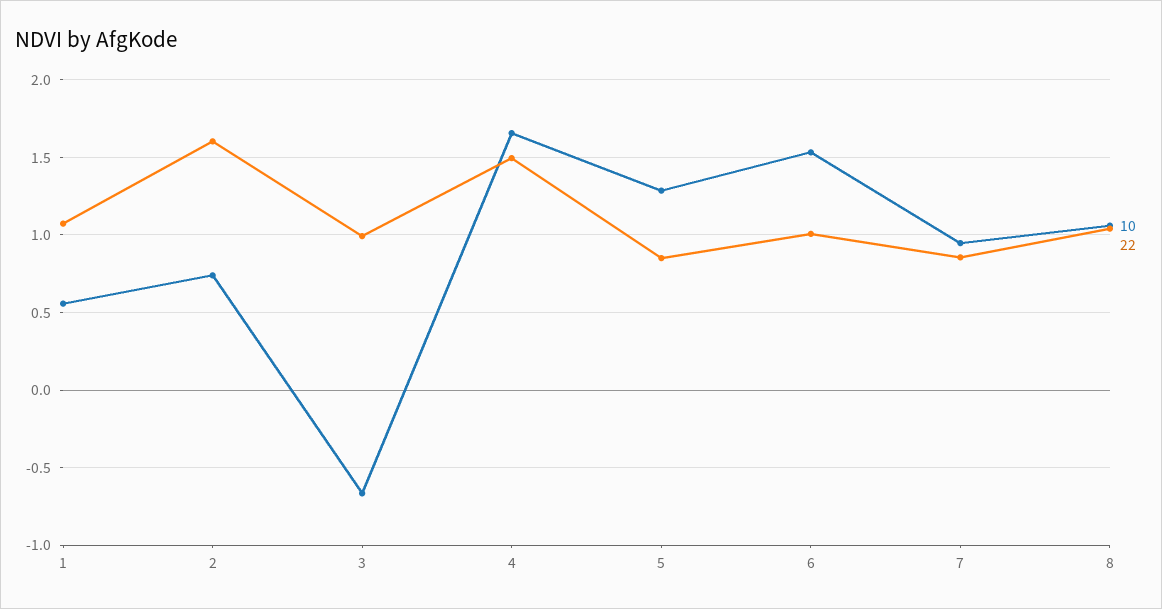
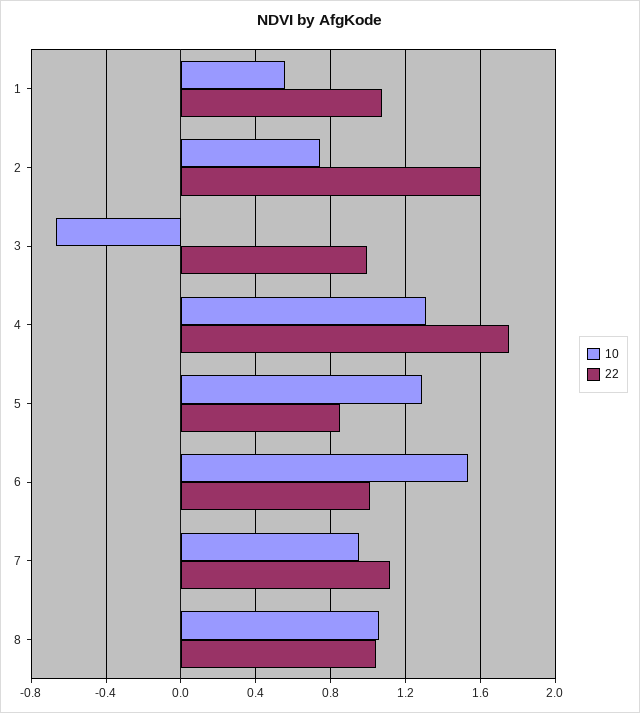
10, 4: 1.65 -> 1.3
22, 4: 1.5 -> 1.75
22, 7: 0.85 -> 1.1

